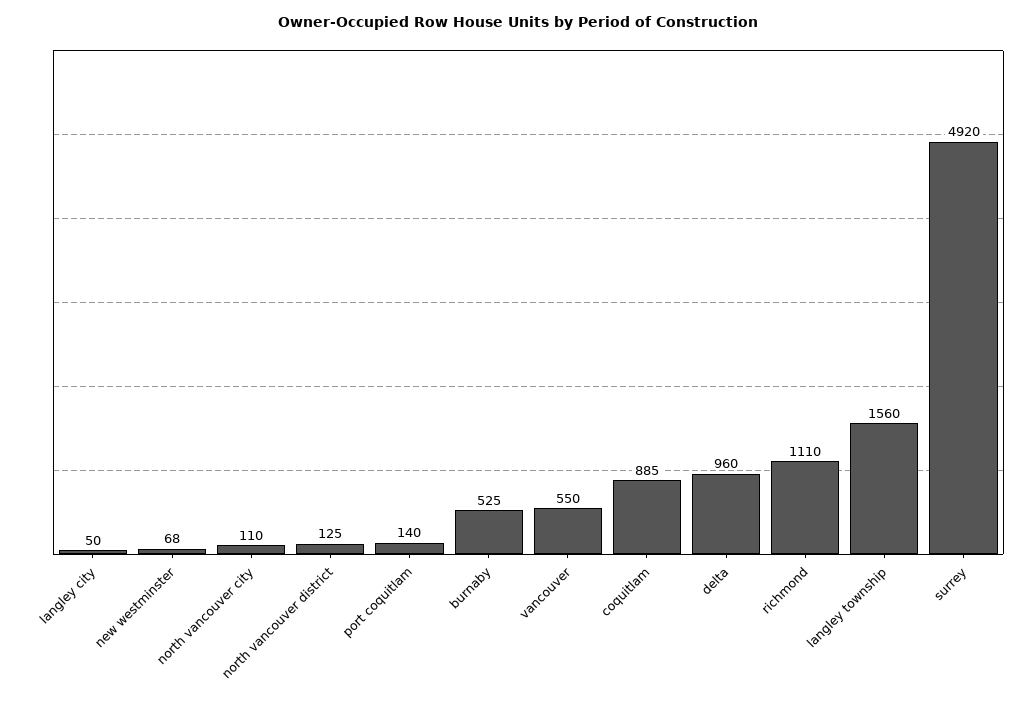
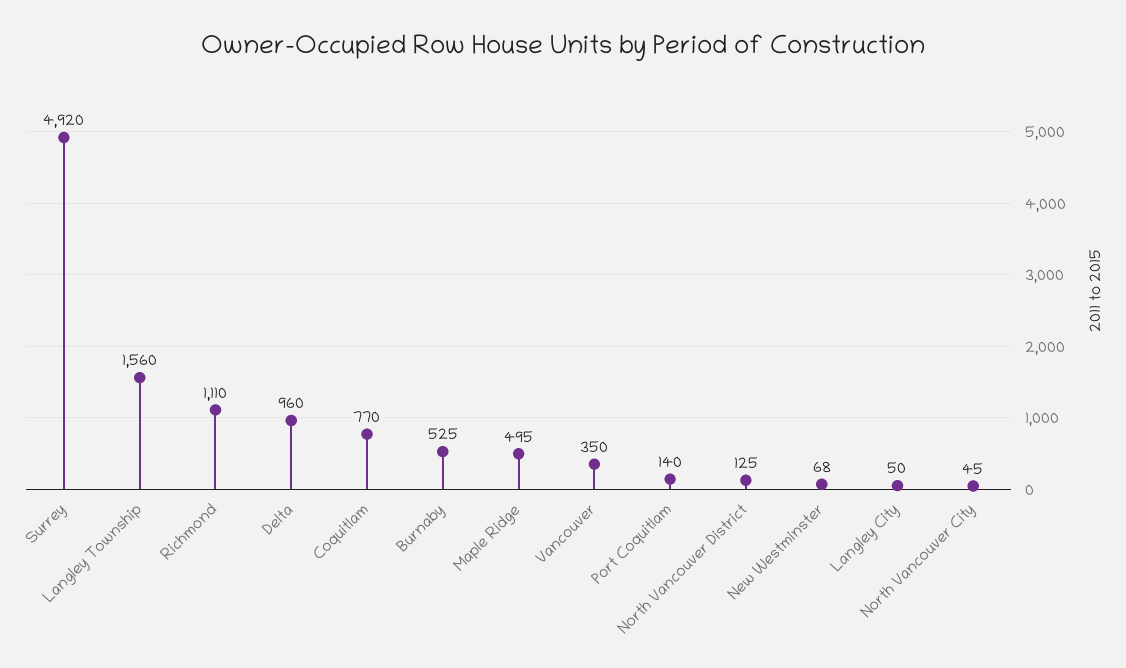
north vancouver city: 110 -> 45
vancouver: 550 -> 350
coquitlam: 885 -> 770
Maple Ridge: none -> 495

